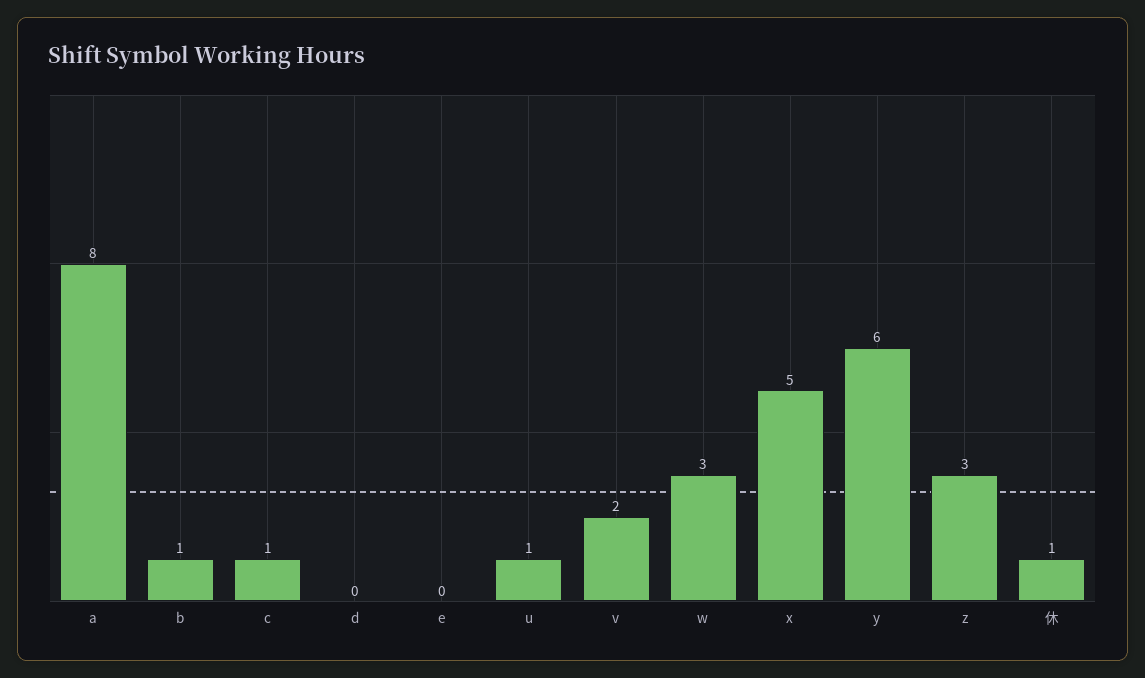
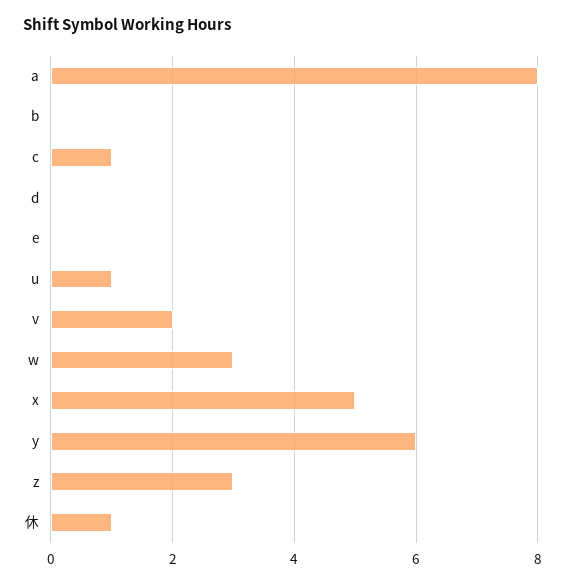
b: 1 -> 0

